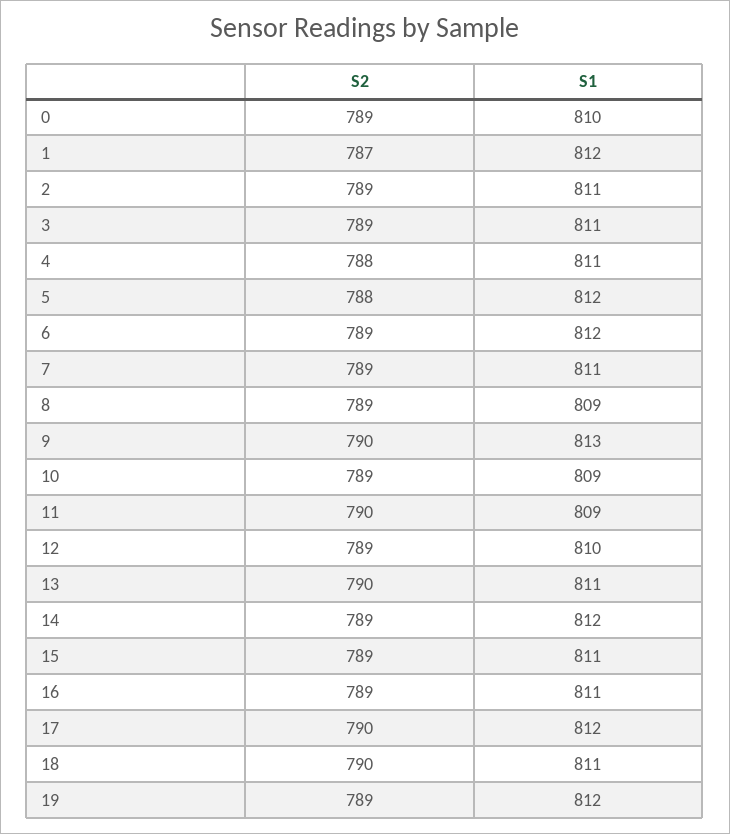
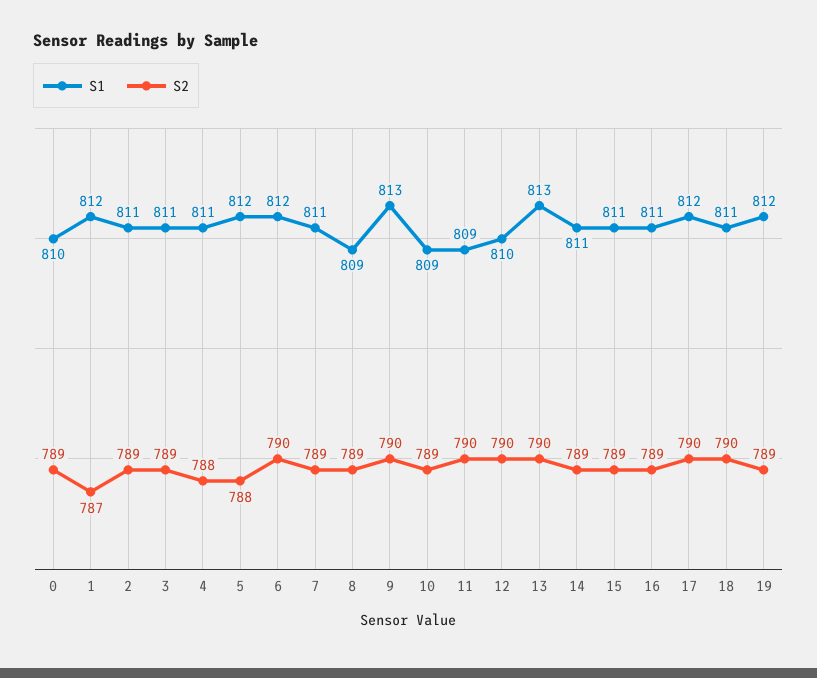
S2, 6: 789 -> 790
S2, 12: 789 -> 790
S1, 13: 811 -> 813
S1, 14: 812 -> 811

